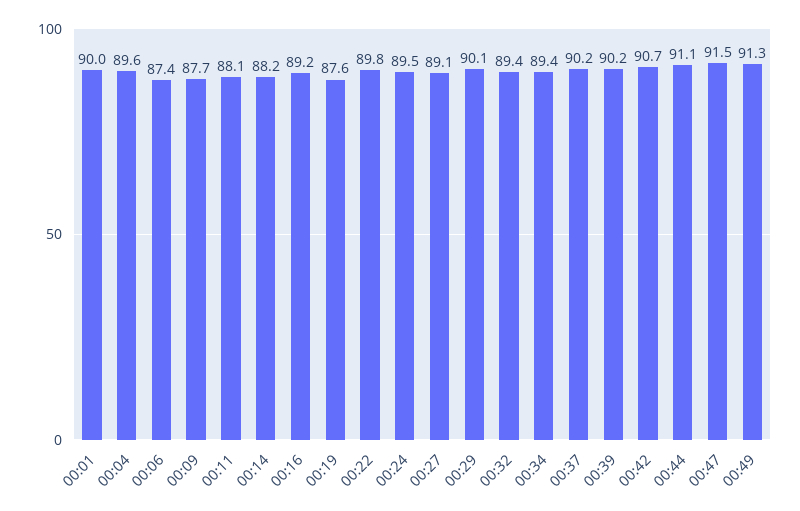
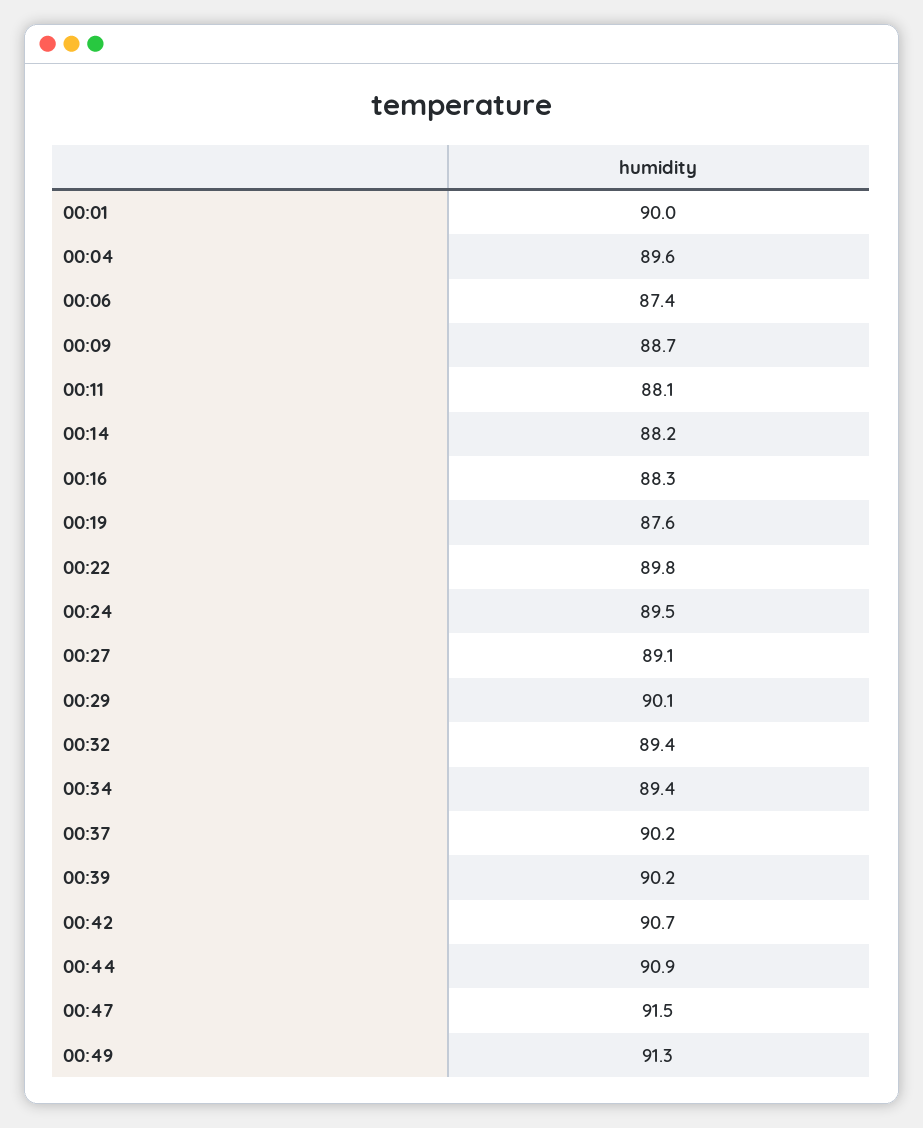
00:09: 87.7 -> 88.7
00:16: 89.2 -> 88.3
00:44: 91.1 -> 90.9

